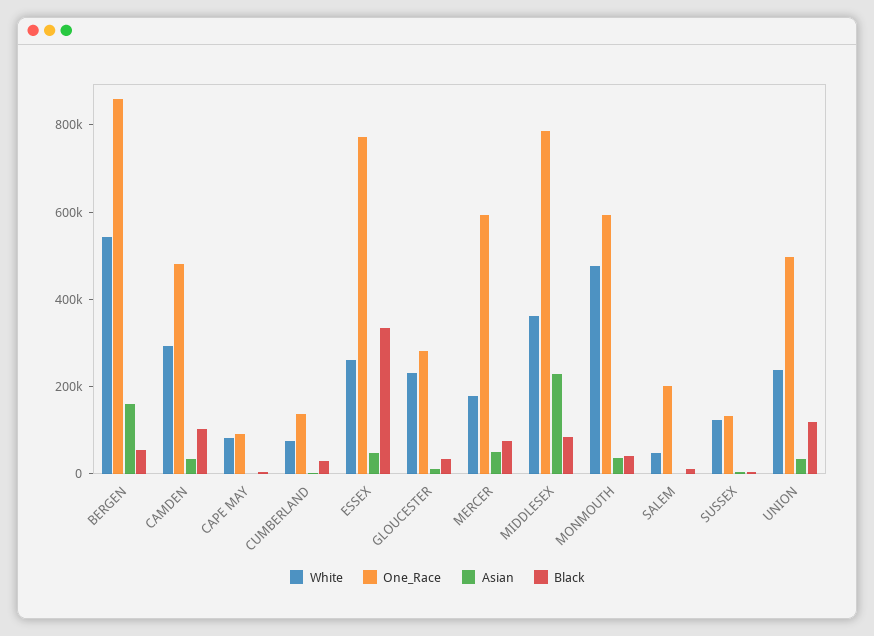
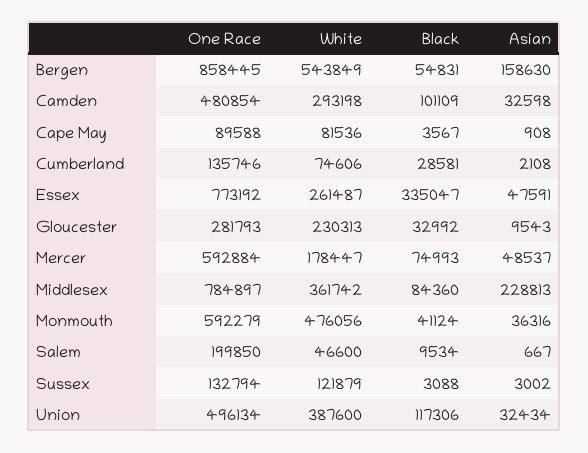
White, UNION: 250000 -> 387600

